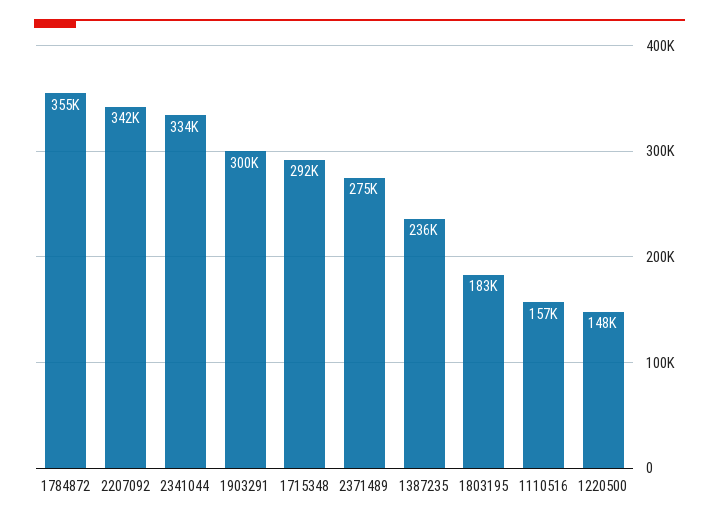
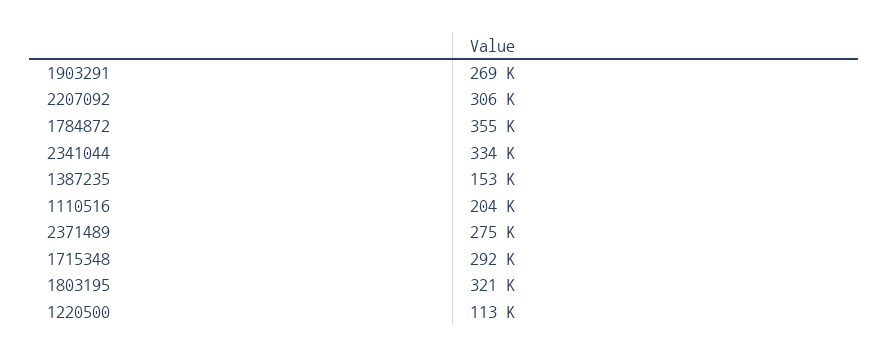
2207092: 342000 -> 306000
1903291: 300000 -> 269000
1387235: 236000 -> 153000
1803195: 183000 -> 321000
1110516: 157000 -> 204000
1220500: 148000 -> 113000

